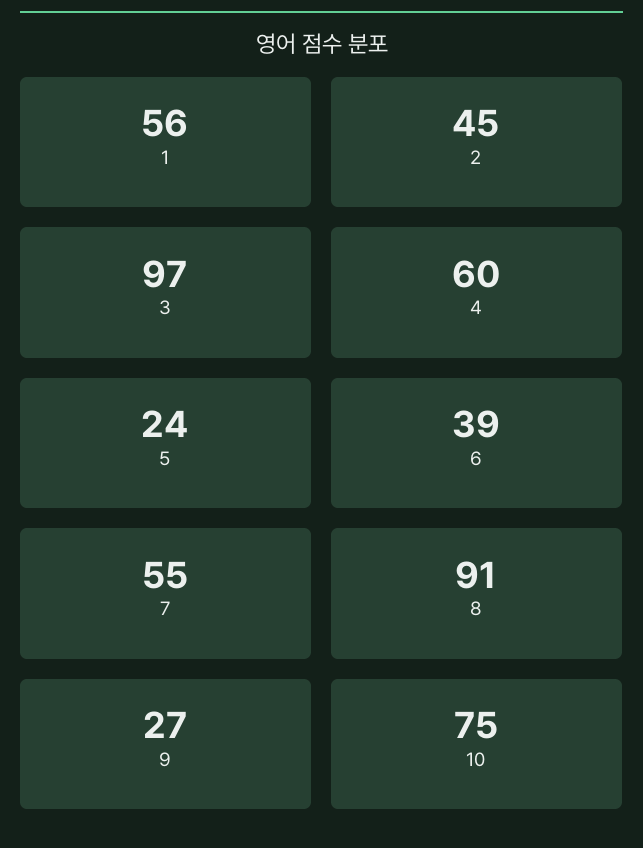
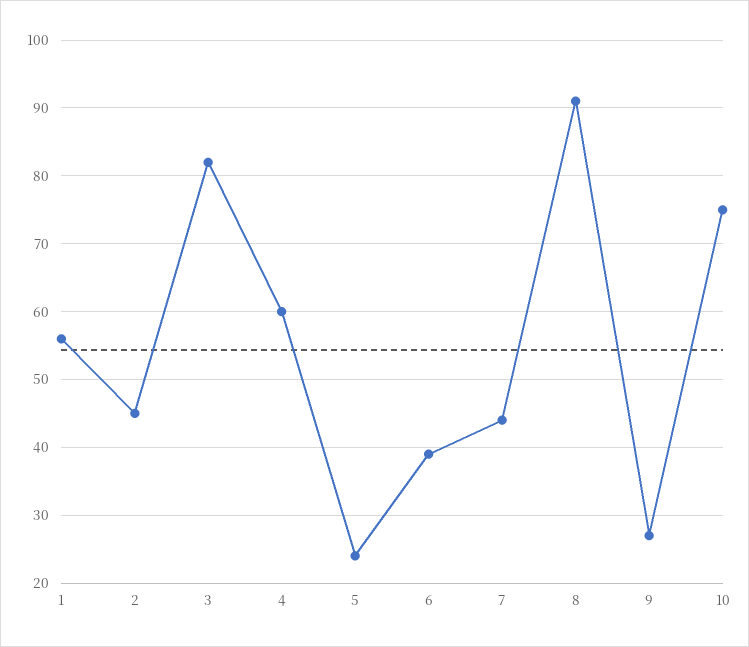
3: 97 -> 82
7: 55 -> 44

